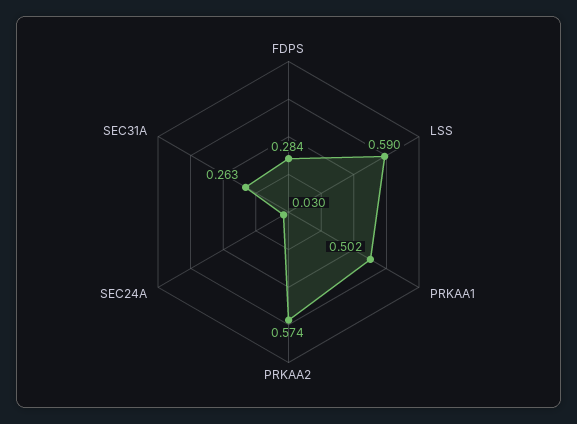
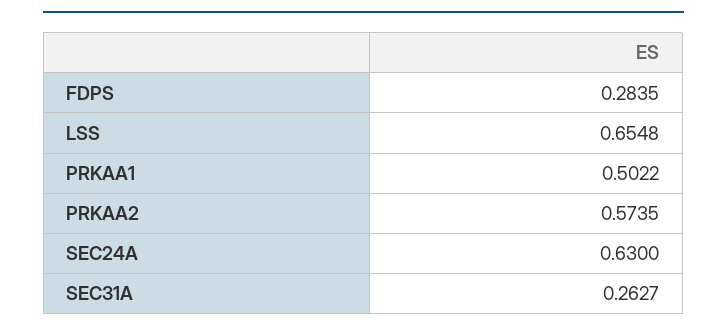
LSS: 0.59 -> 0.6548
SEC24A: 0.03 -> 0.63

